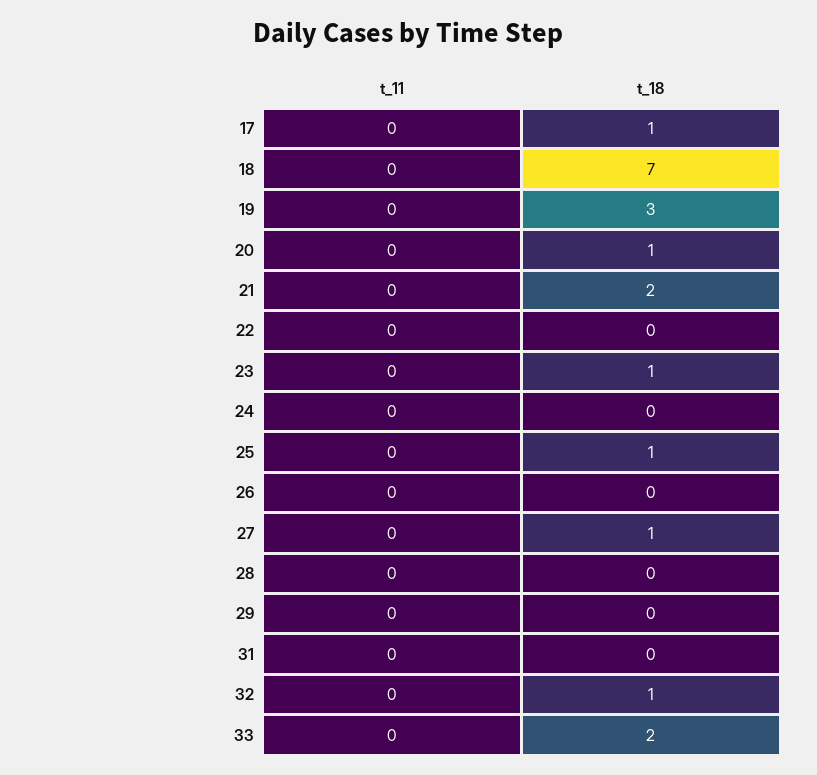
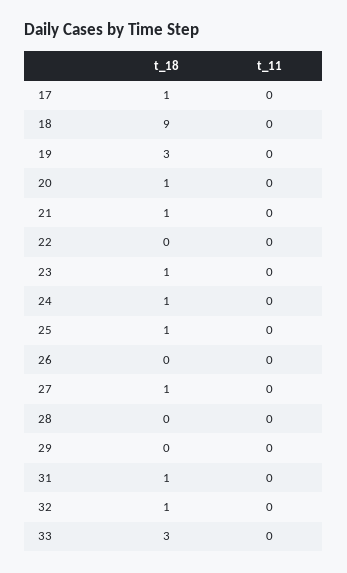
t_18, 18: 7 -> 9
t_18, 21: 2 -> 1
t_18, 24: 0 -> 1
t_18, 31: 0 -> 1
t_18, 33: 2 -> 3

